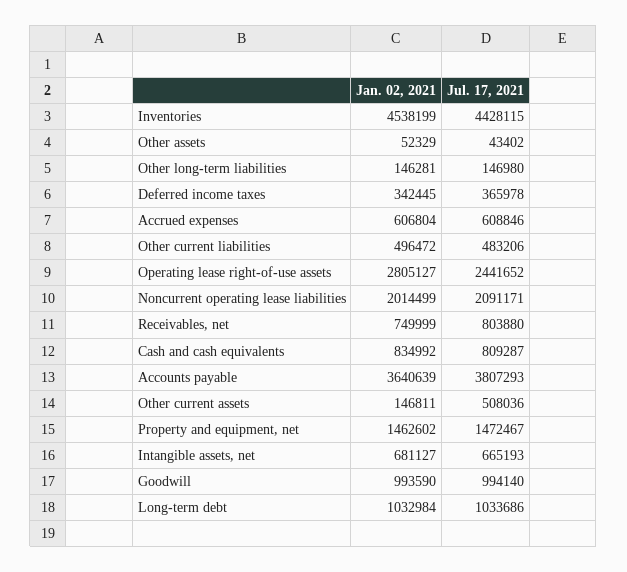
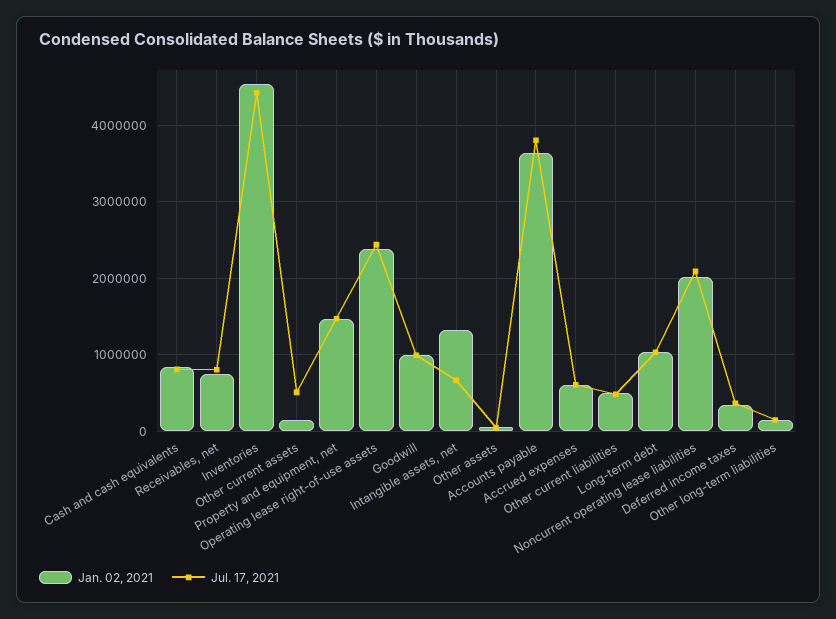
Jan. 02, 2021, Operating lease right-of-use assets: 2805127 -> 2400000
Jan. 02, 2021, Intangible assets, net: 681127 -> 1300000

